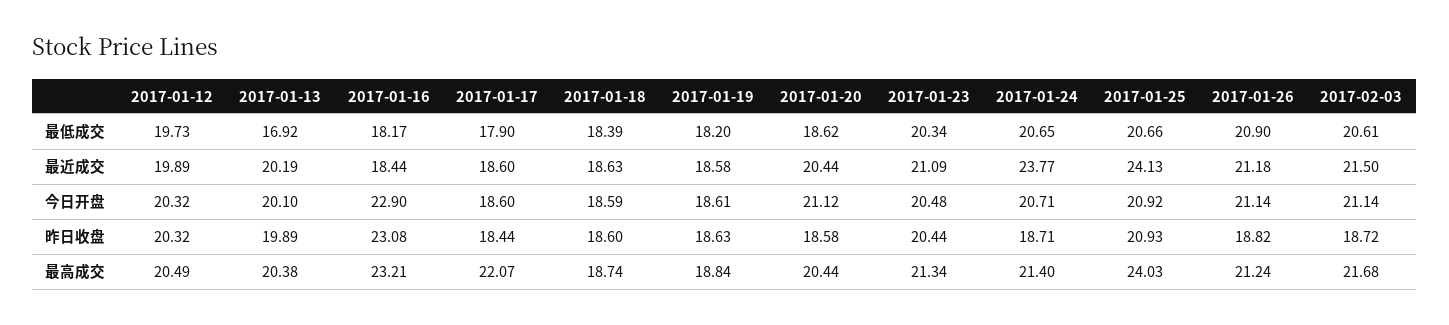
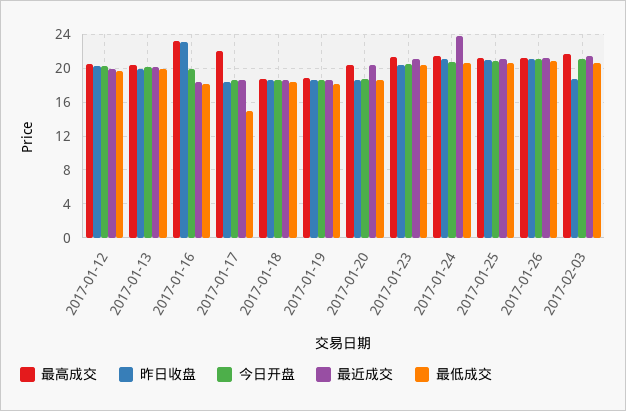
最低成交, 2017-01-13: 16.92 -> 20
最低成交, 2017-01-17: 17.9 -> 15
最近成交, 2017-01-25: 24.13 -> 21
今日开盘, 2017-01-16: 22.9 -> 20
今日开盘, 2017-01-20: 21.12 -> 19
昨日收盘, 2017-01-24: 18.71 -> 21
昨日收盘, 2017-01-26: 18.82 -> 21
最高成交, 2017-01-25: 24.03 -> 21

